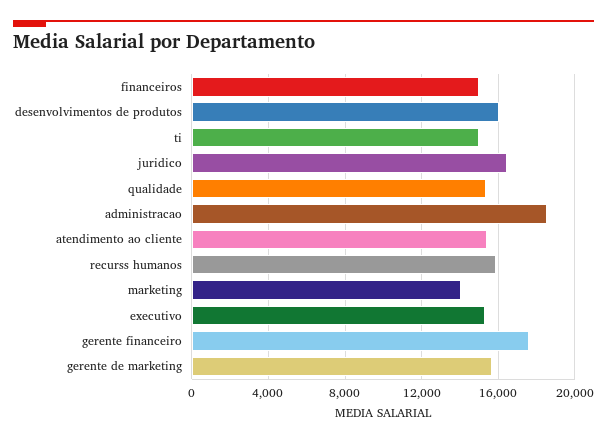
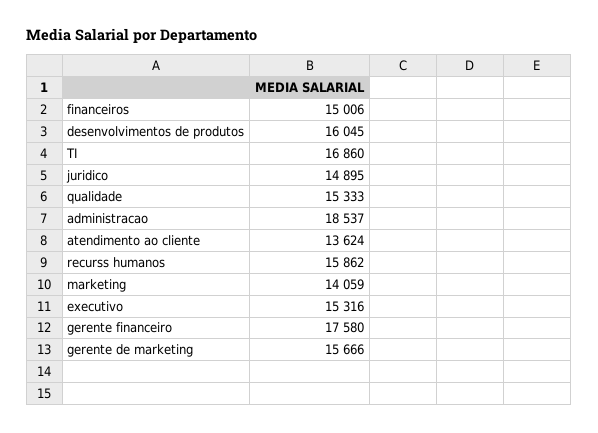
ti: 15000 -> 16860
juridico: 16500 -> 14895
atendimento ao cliente: 15500 -> 13624

